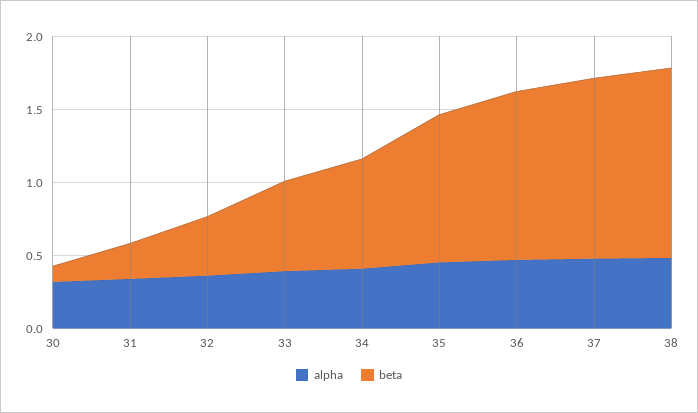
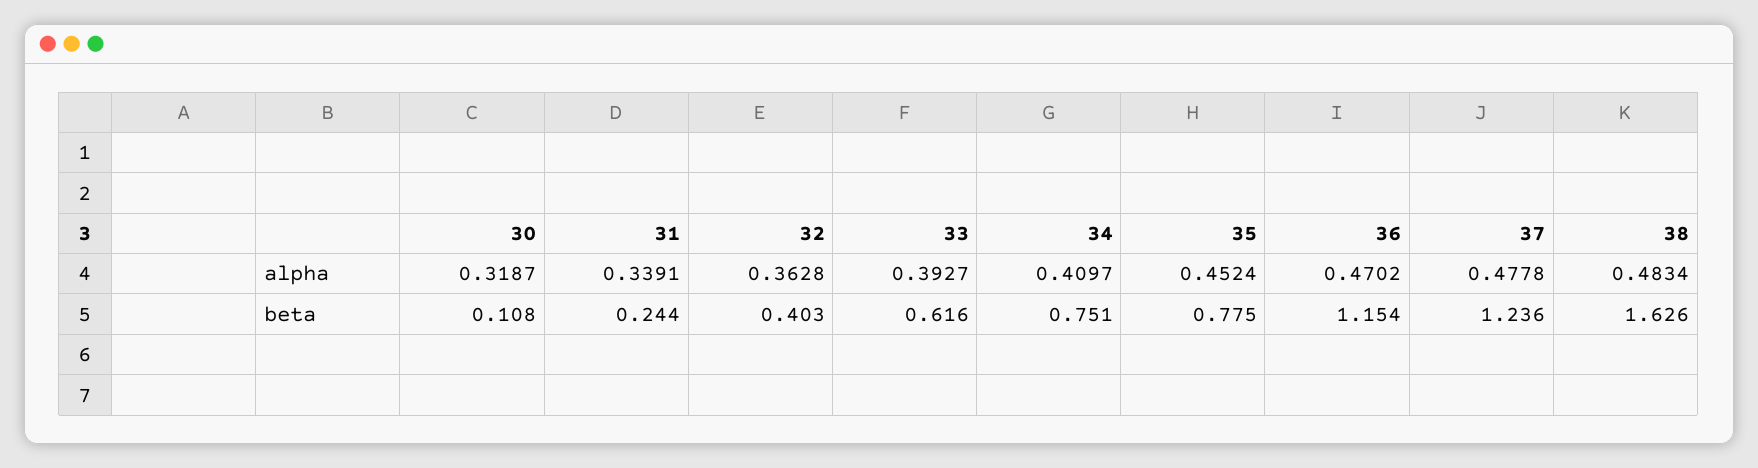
beta, 35: 1 -> 0.775
beta, 38: 1.3 -> 1.626

